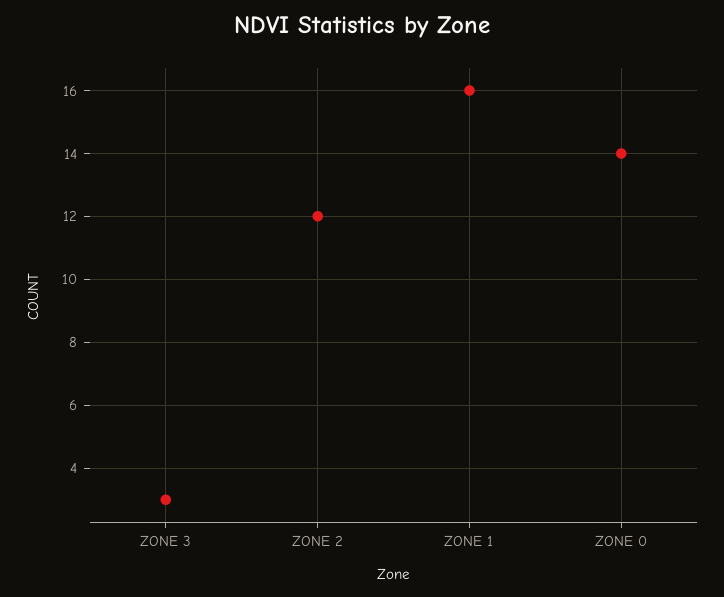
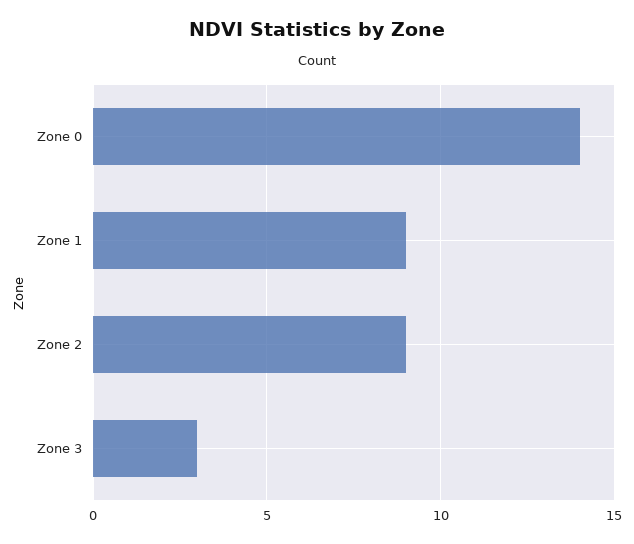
ZONE 2: 12 -> 9
ZONE 1: 16 -> 9

